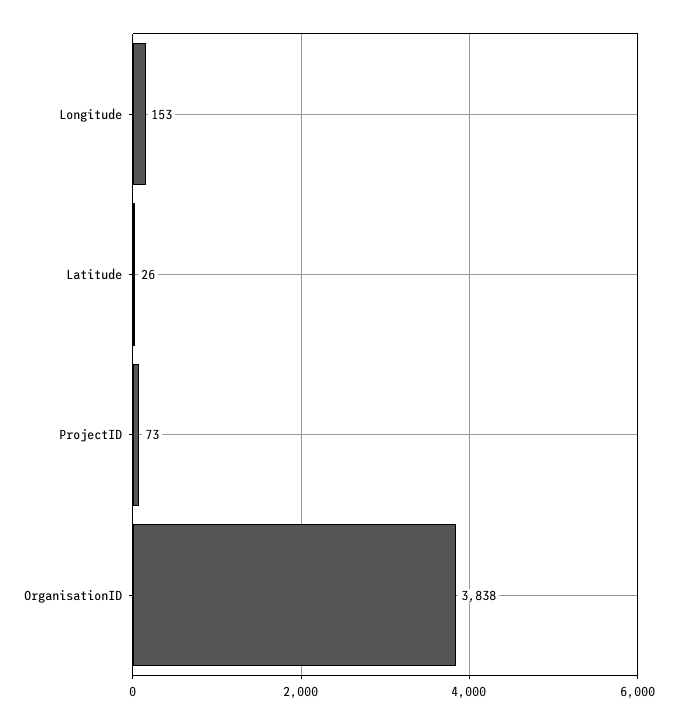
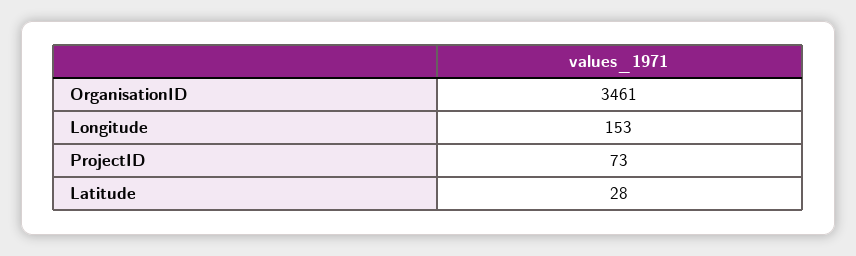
Latitude: 26 -> 28
OrganisationID: 3838 -> 3461

